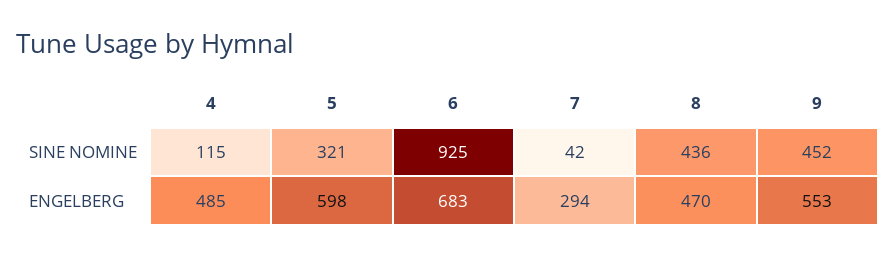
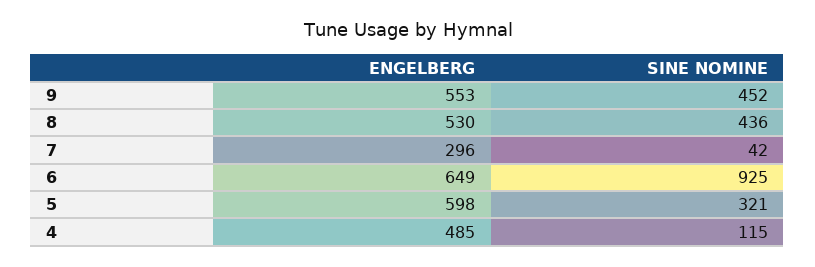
6, ENGELBERG: 683 -> 649
7, ENGELBERG: 294 -> 296
8, ENGELBERG: 470 -> 530

